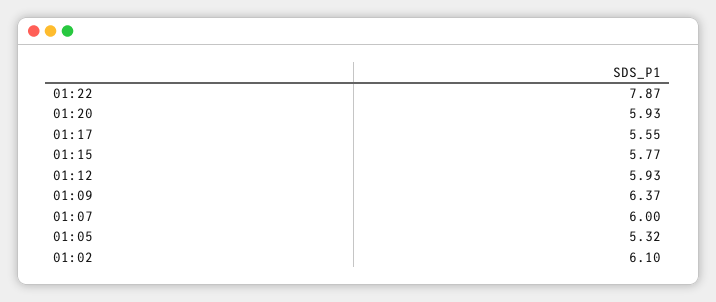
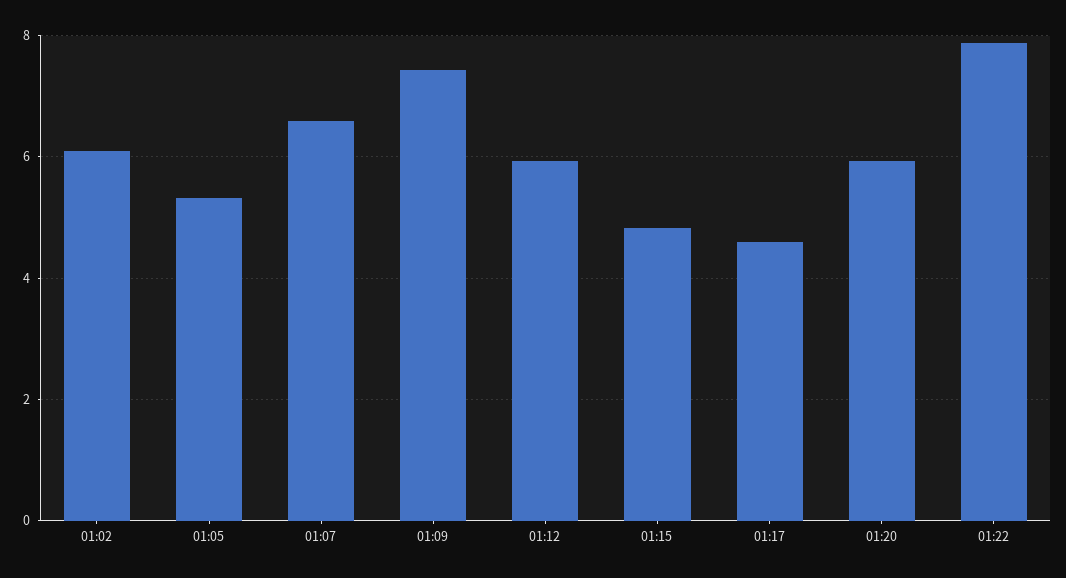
01:17: 5.55 -> 4.6
01:15: 5.77 -> 4.8
01:09: 6.37 -> 7.4
01:07: 6 -> 6.6

